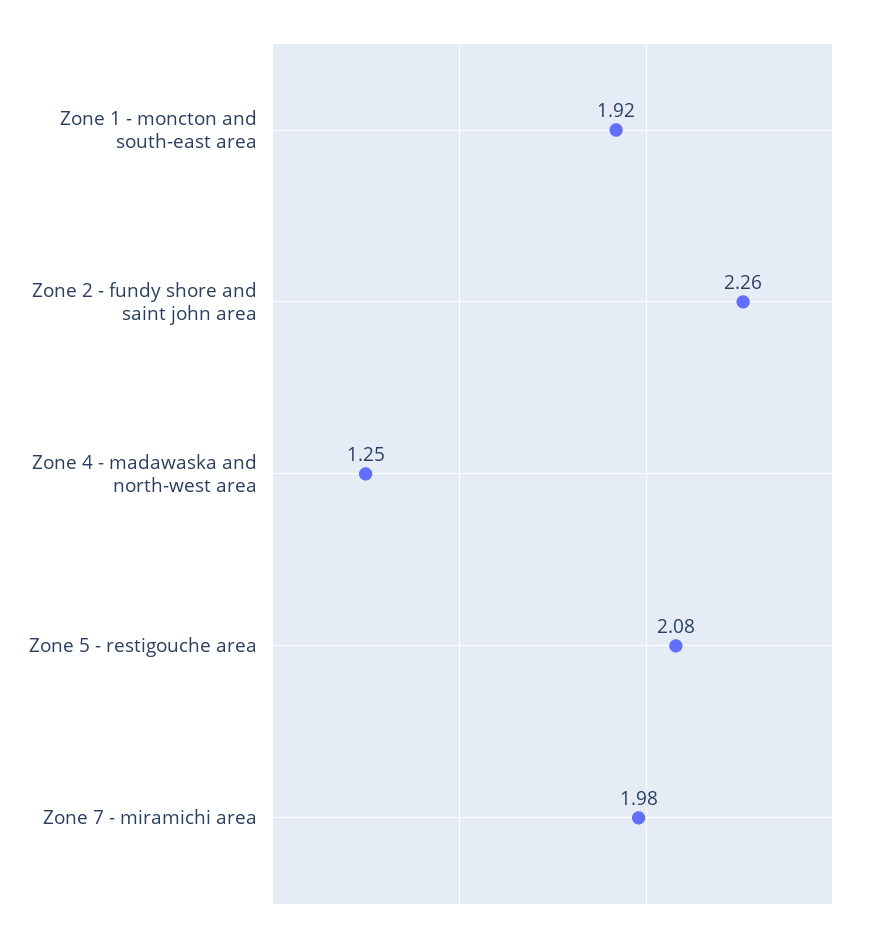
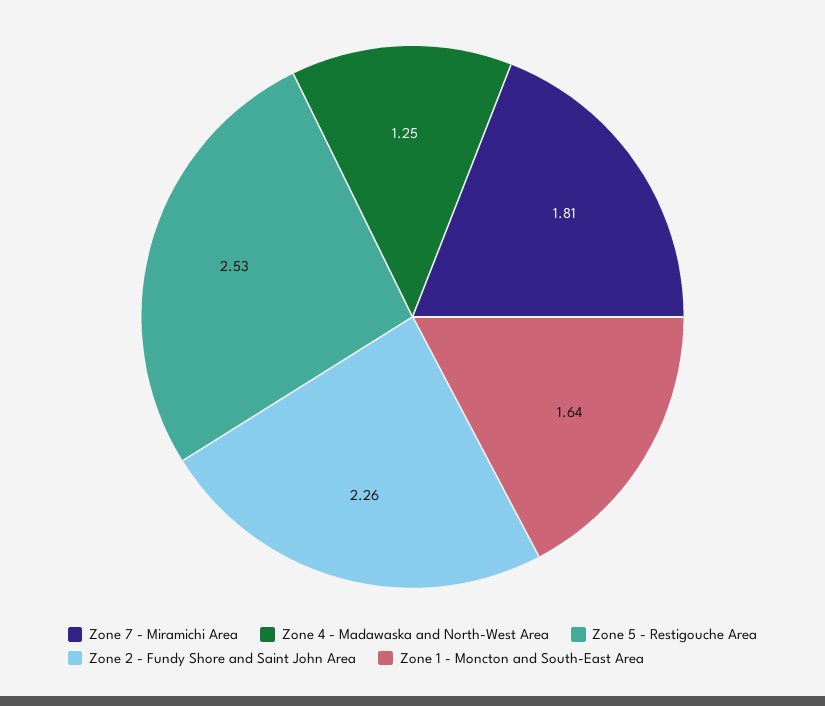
Zone 1 - moncton and south-east area: 1.92 -> 1.64
Zone 5 - restigouche area: 2.08 -> 2.53
Zone 7 - miramichi area: 1.98 -> 1.81

